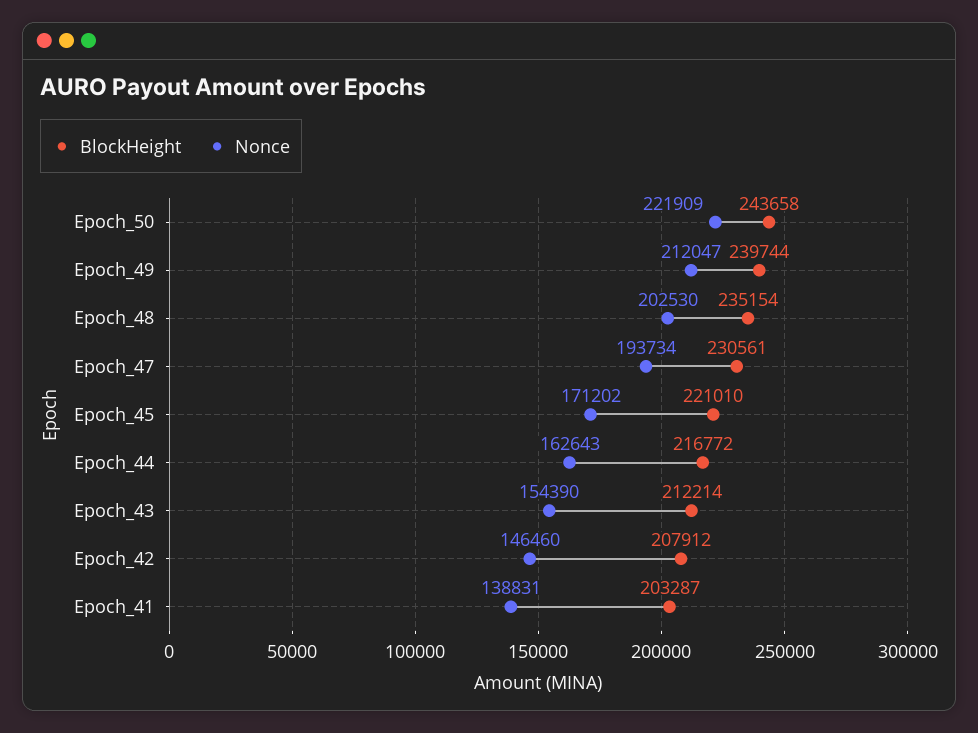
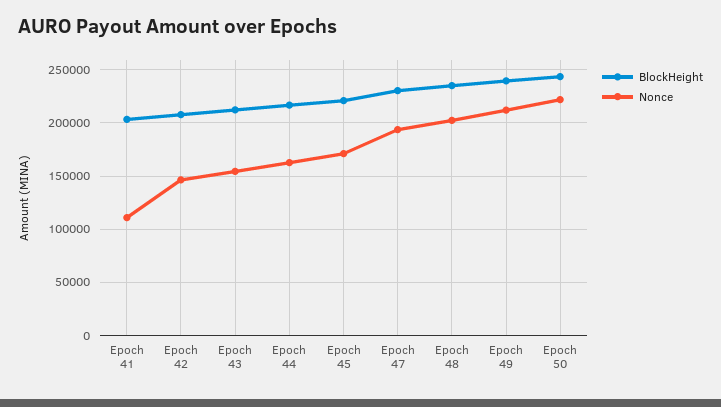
Nonce, Epoch_41: 138831 -> 110000

